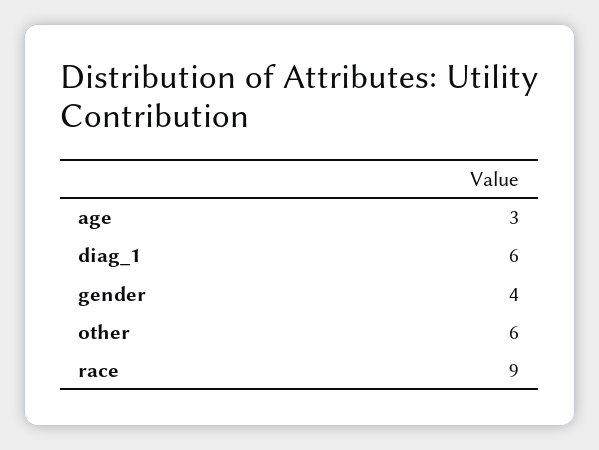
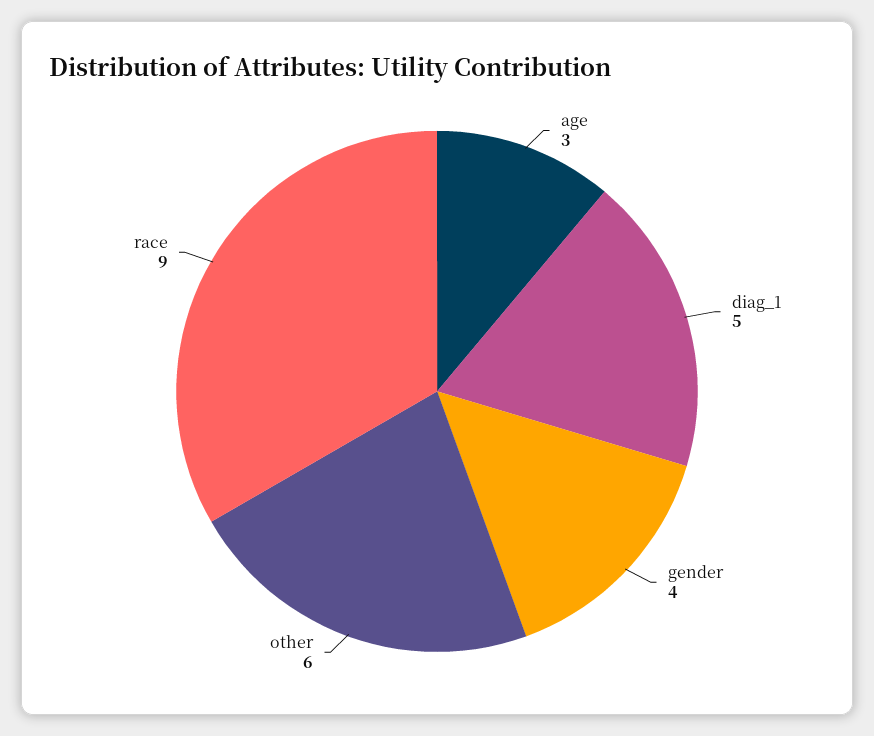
diag_1: 6 -> 5

